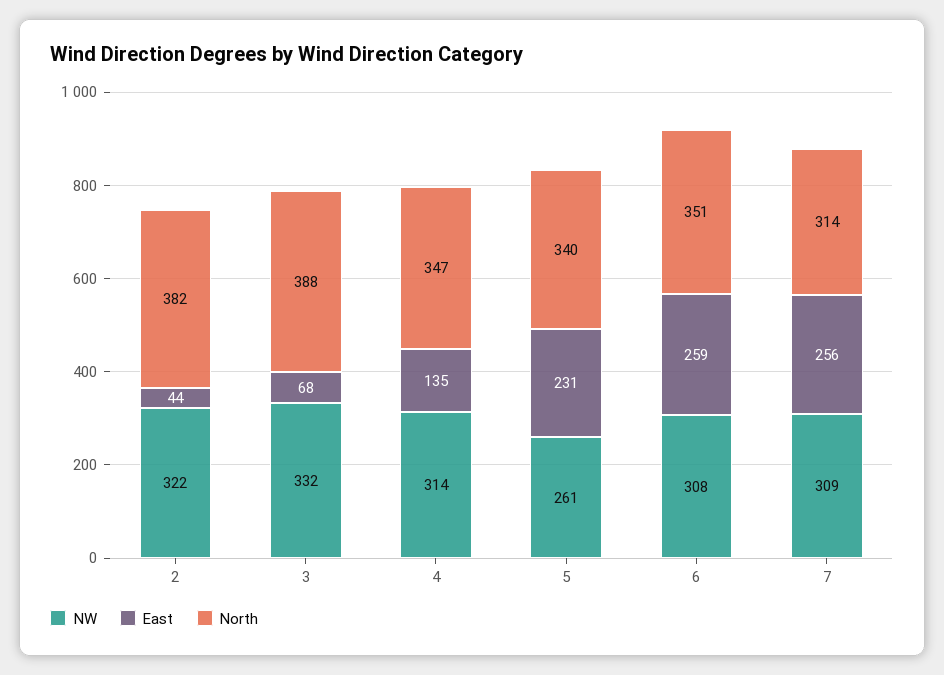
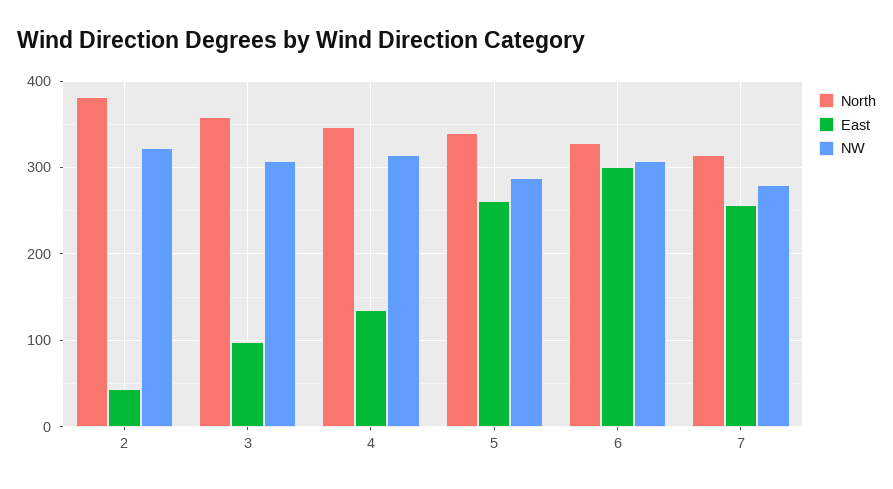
NW, 3: 332 -> 310
East, 3: 68 -> 100
North, 3: 388 -> 360
NW, 5: 261 -> 290
East, 5: 231 -> 260
East, 6: 259 -> 300
North, 6: 351 -> 330
NW, 7: 309 -> 280

